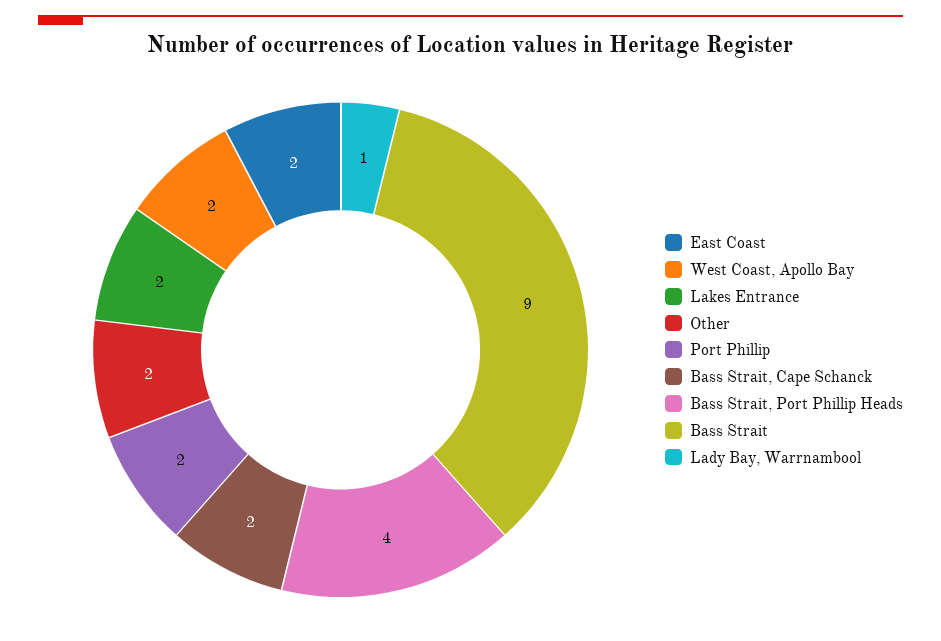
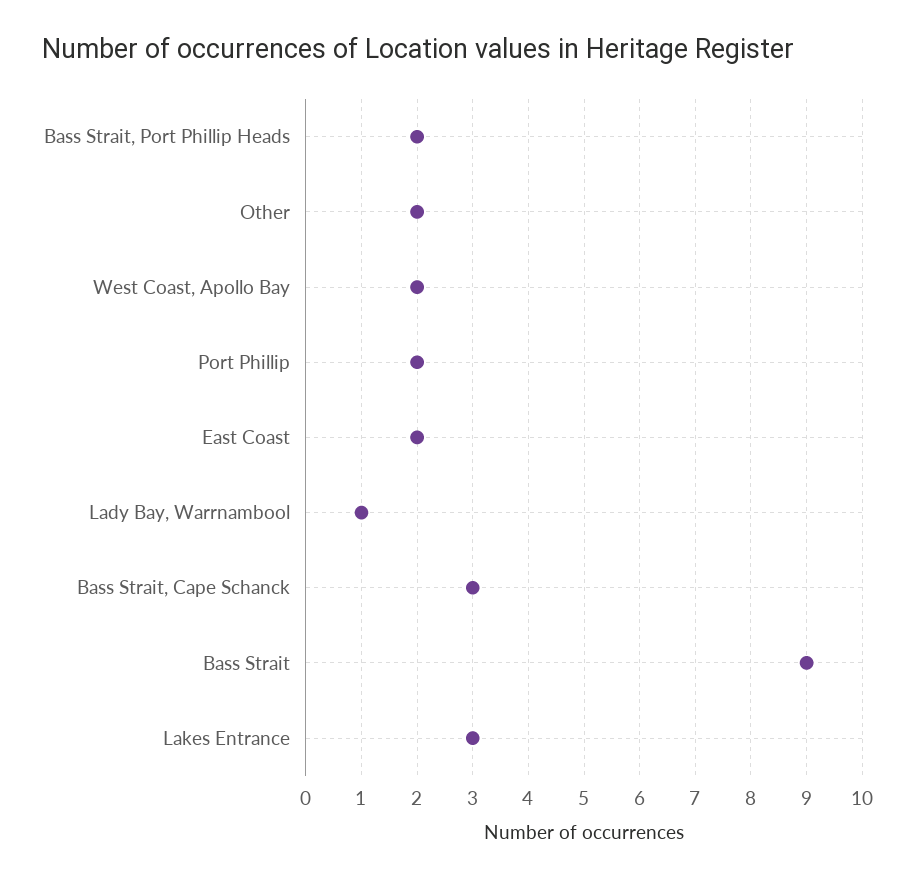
Lakes Entrance: 2 -> 3
Bass Strait, Cape Schanck: 2 -> 3
Bass Strait, Port Phillip Heads: 4 -> 2

